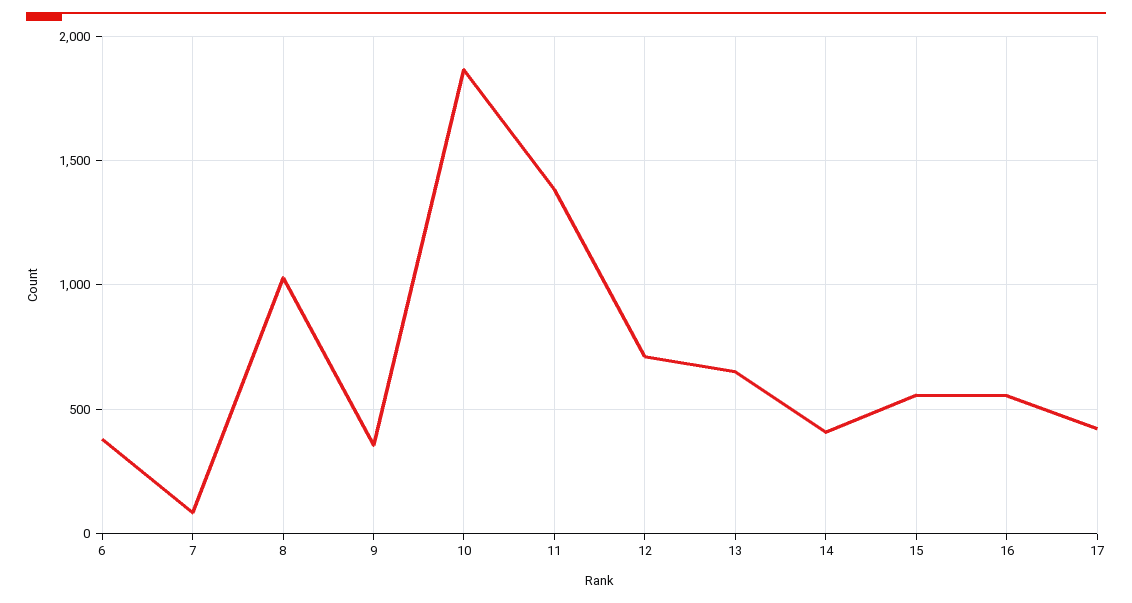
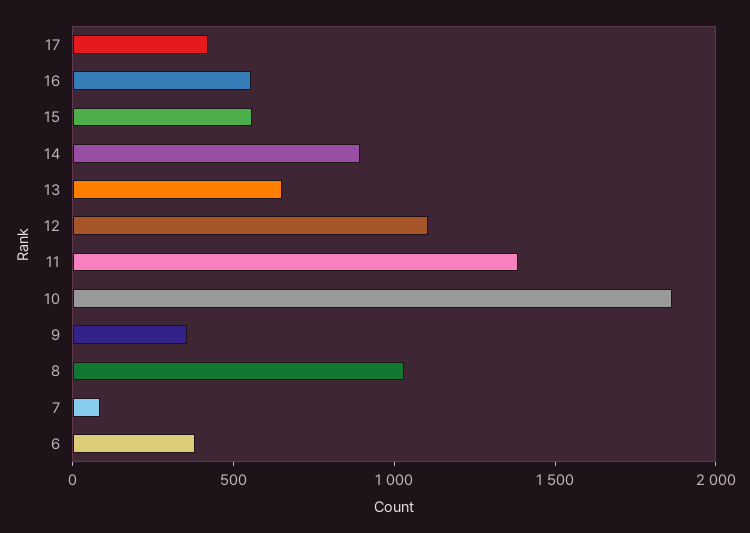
12: 700 -> 1100
14: 400 -> 900

